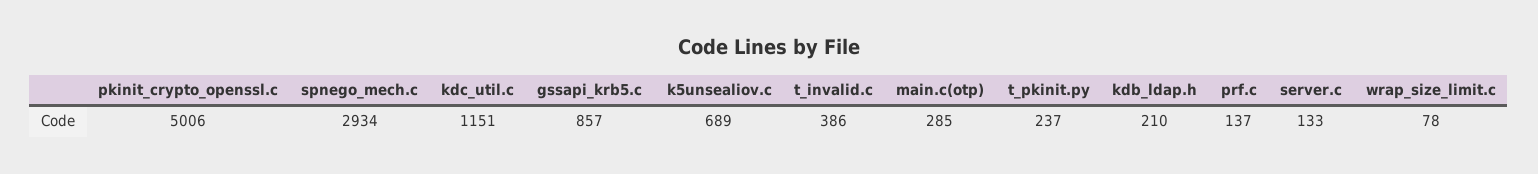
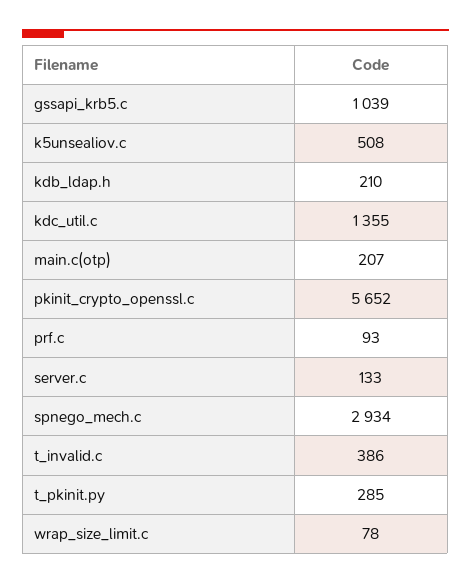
pkinit_crypto_openssl.c: 5006 -> 5652
kdc_util.c: 1151 -> 1355
gssapi_krb5.c: 857 -> 1039
k5unsealiov.c: 689 -> 508
main.c(otp): 285 -> 207
t_pkinit.py: 237 -> 285
prf.c: 137 -> 93

